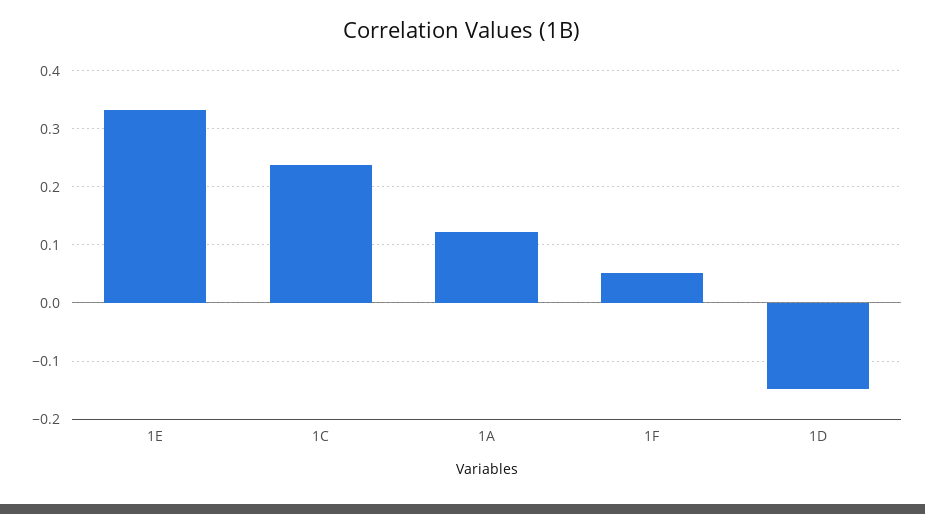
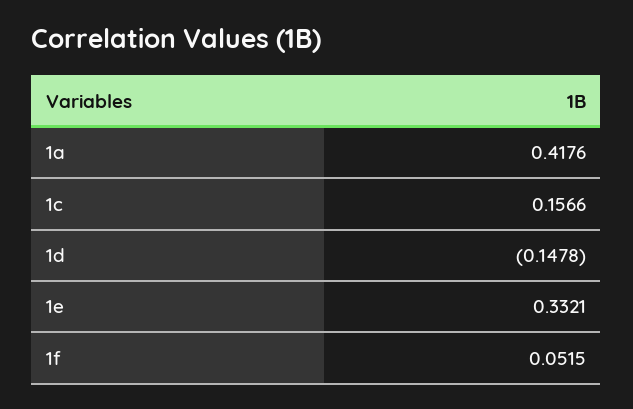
1C: 0.24 -> 0.1566
1A: 0.12 -> 0.4176

